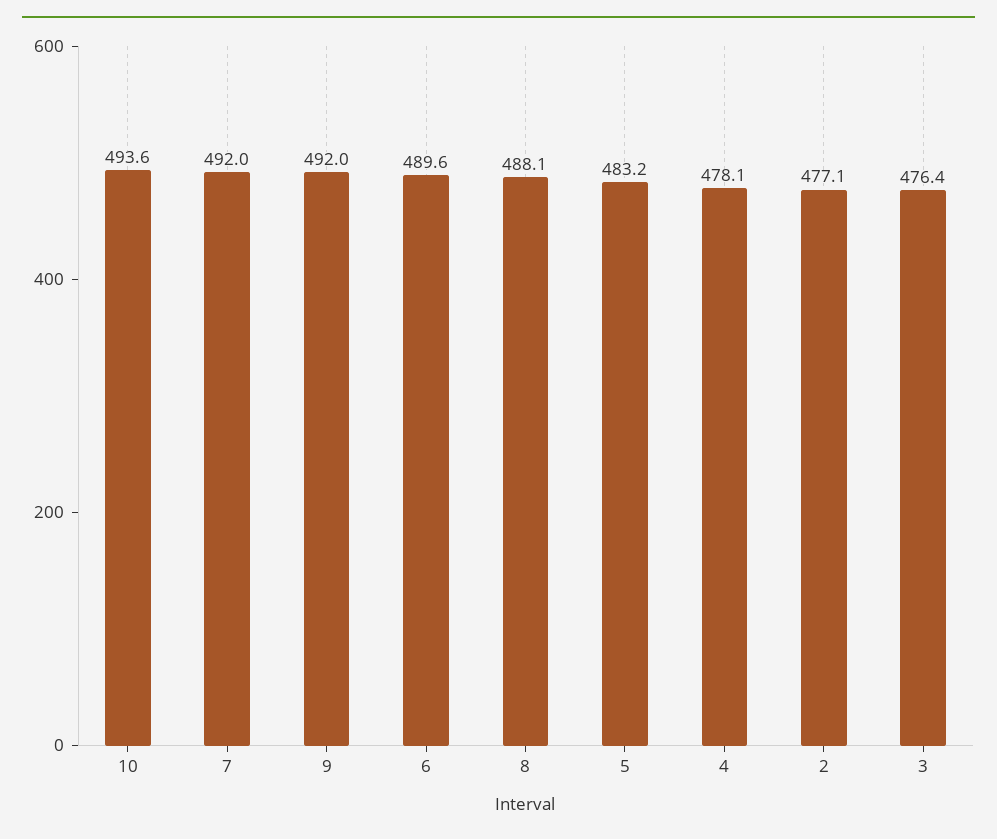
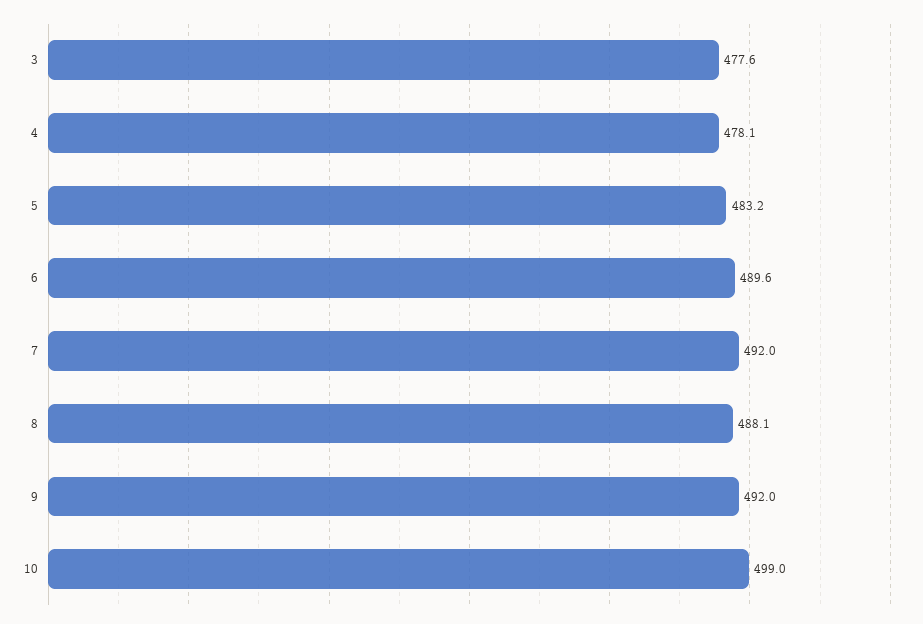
10: 493.6 -> 499
2: 477.1 -> none
3: 476.4 -> 477.6

